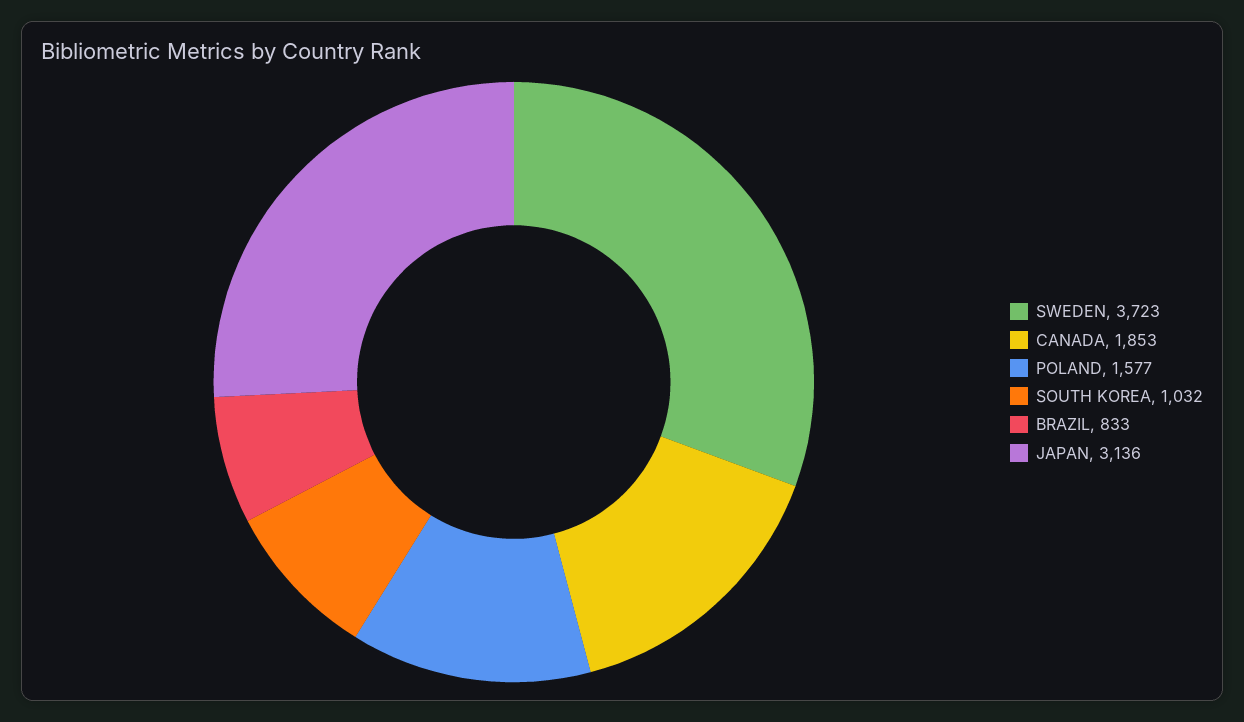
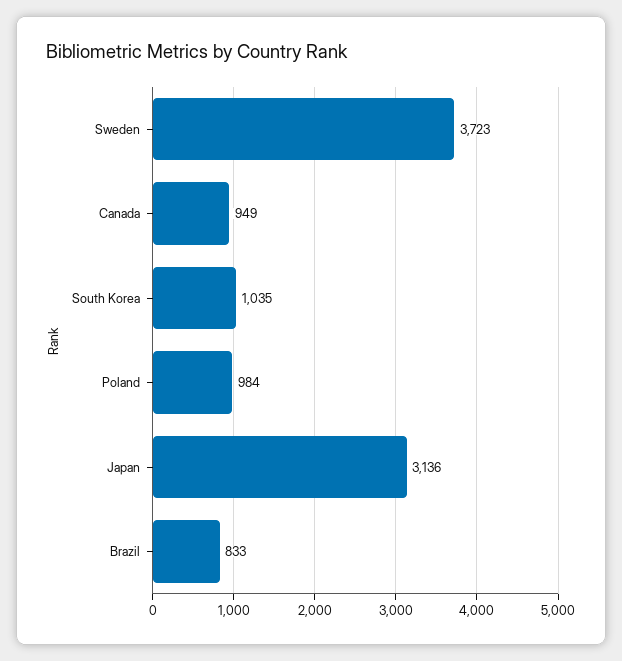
CANADA: 1853 -> 949
POLAND: 1577 -> 984
SOUTH KOREA: 1032 -> 1035

